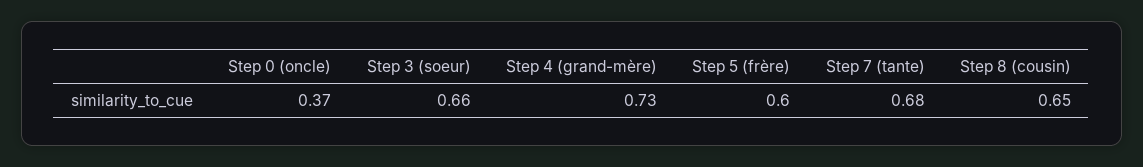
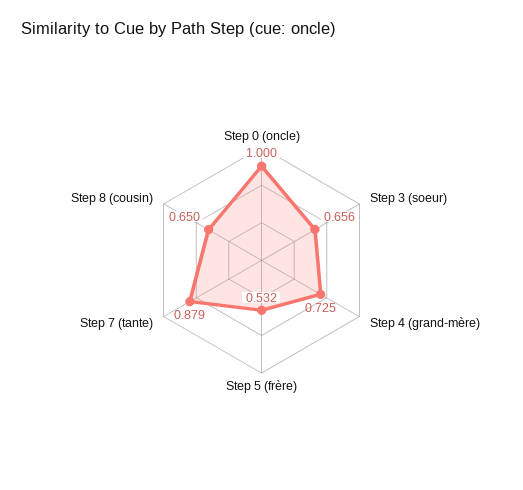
Step 0 (oncle): 0.37 -> 1
Step 5 (frère): 0.6 -> 0.532
Step 7 (tante): 0.68 -> 0.879

